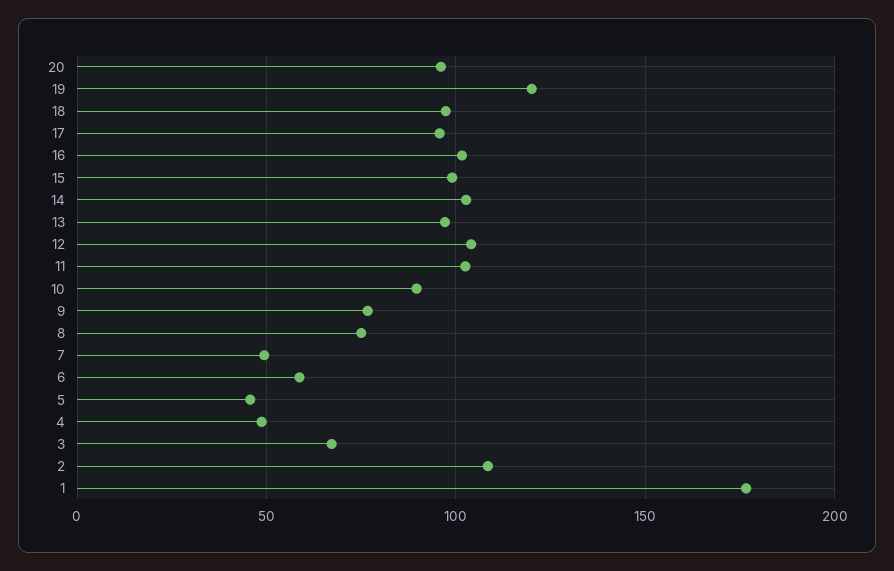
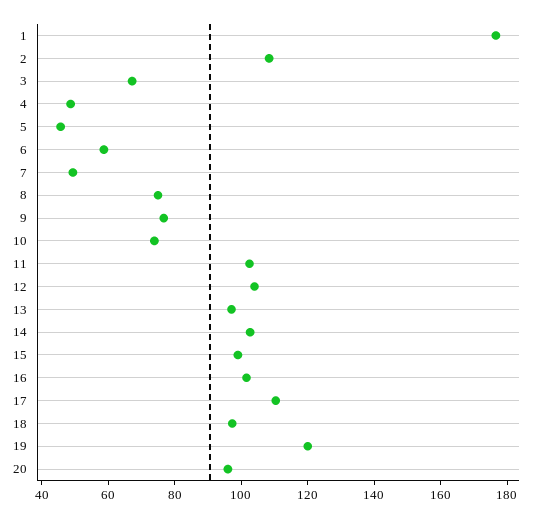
17: 95 -> 110
10: 90 -> 75

